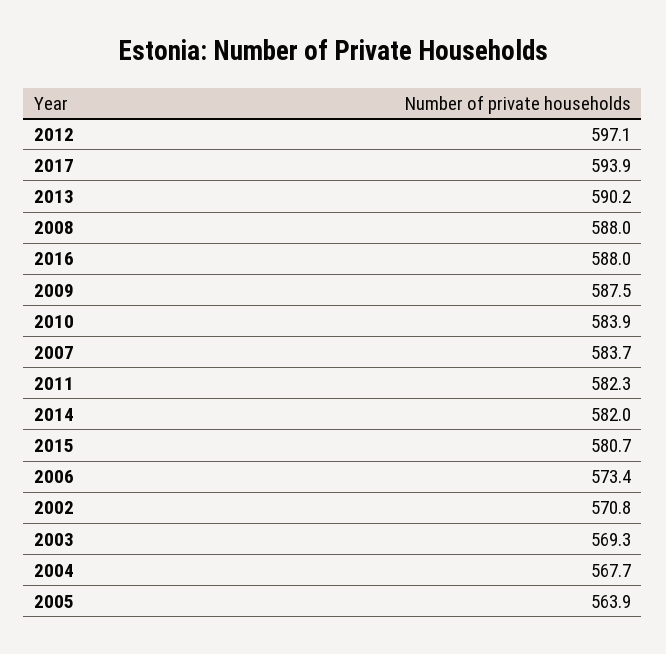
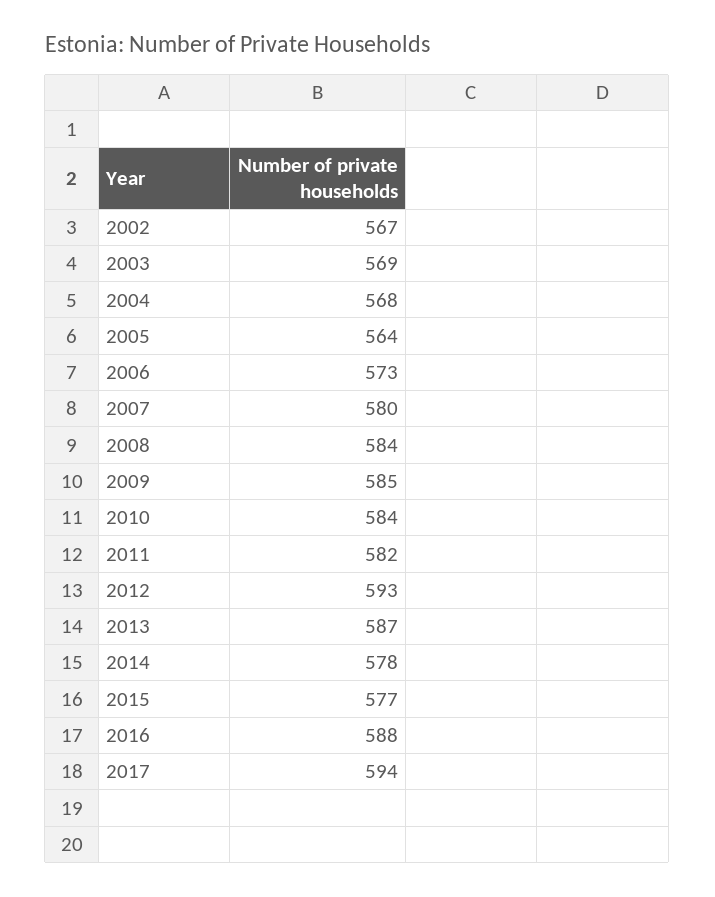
2012: 597.1 -> 593
2013: 590.2 -> 587
2008: 588 -> 584
2009: 587.5 -> 585
2007: 583.7 -> 580
2014: 582 -> 578
2015: 580.7 -> 577
2002: 570.8 -> 567

